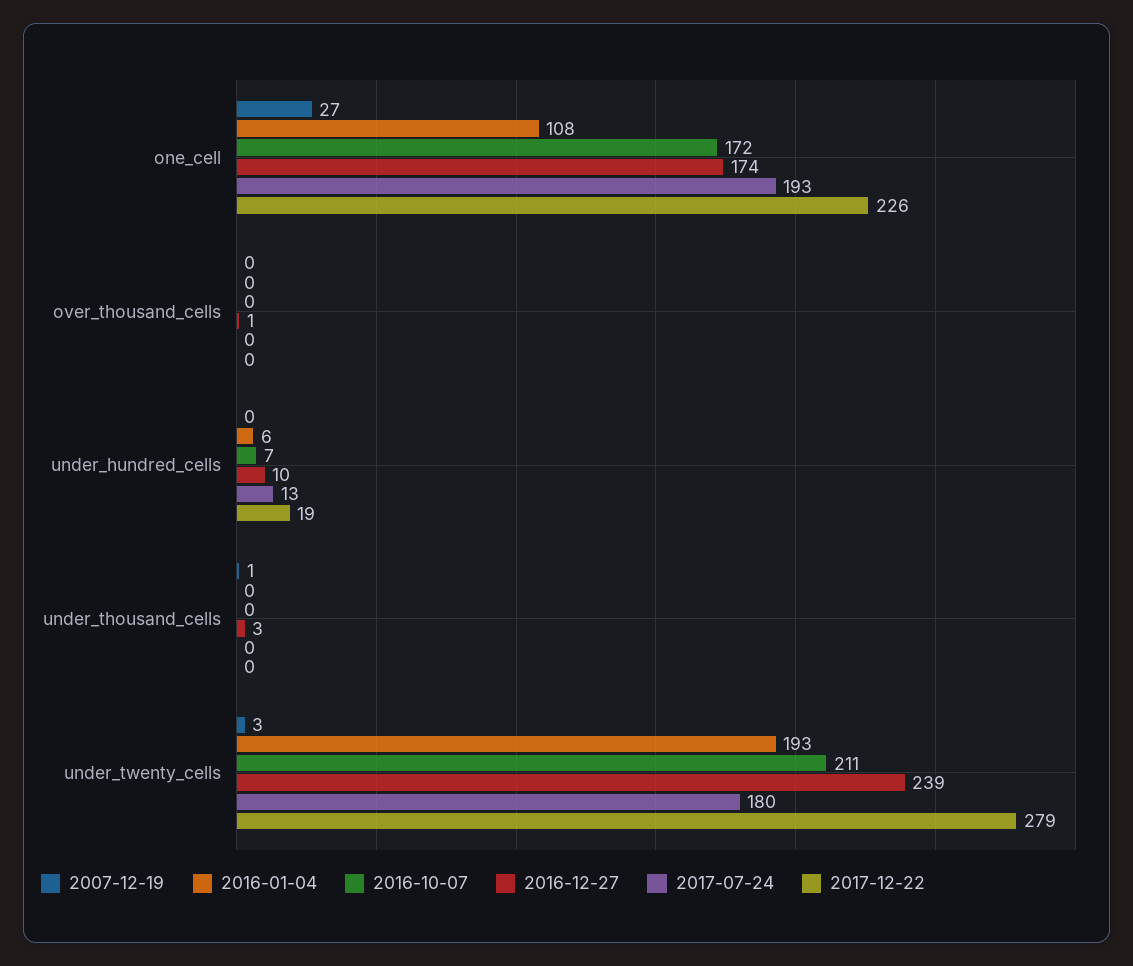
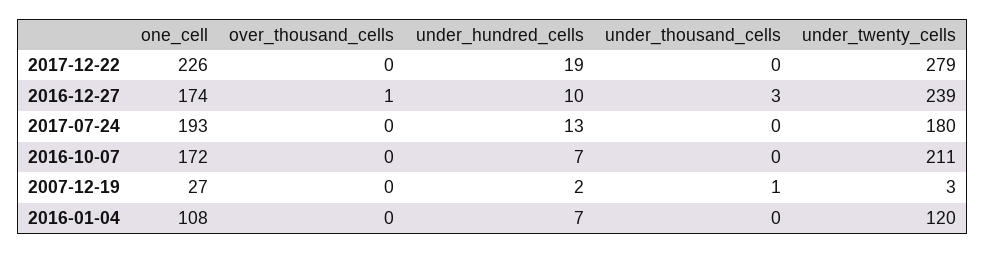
2007-12-19, under_hundred_cells: 0 -> 2
2016-01-04, under_hundred_cells: 6 -> 7
2016-01-04, under_twenty_cells: 193 -> 120

